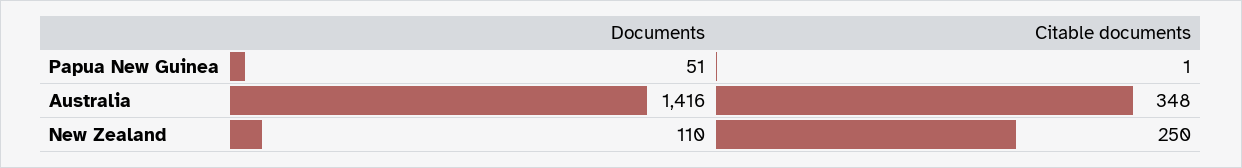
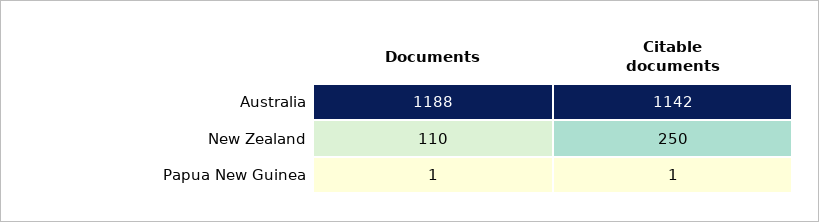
Documents, Papua New Guinea: 51 -> 1
Documents, Australia: 1416 -> 1188
Citable documents, Australia: 348 -> 1142

